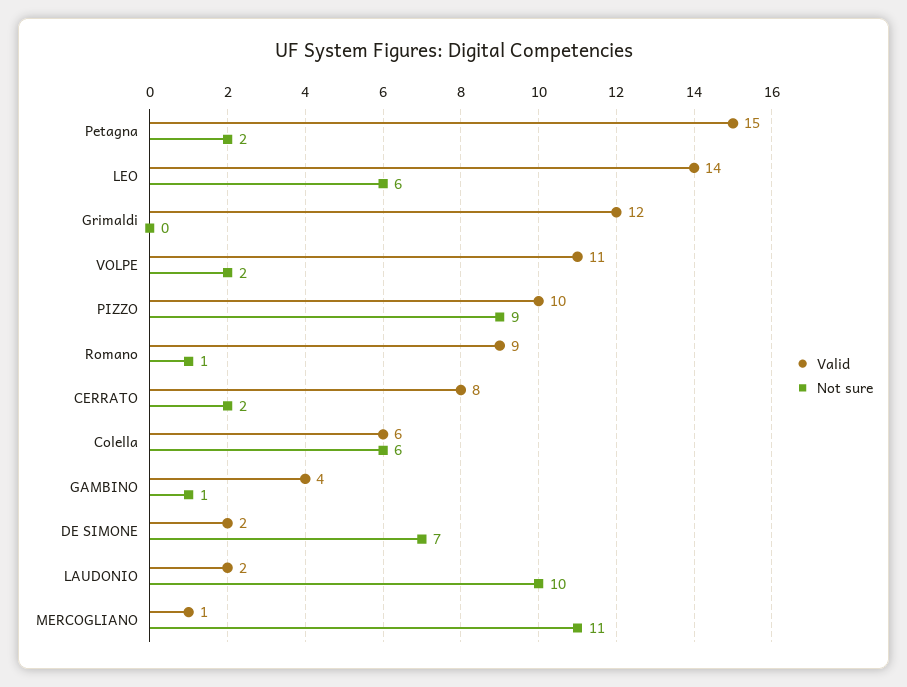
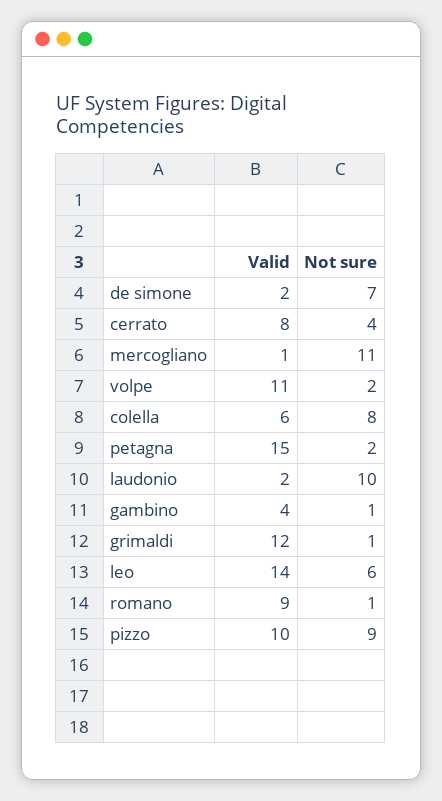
Not sure, Grimaldi: 0 -> 1
Not sure, CERRATO: 2 -> 4
Not sure, Colella: 6 -> 8

